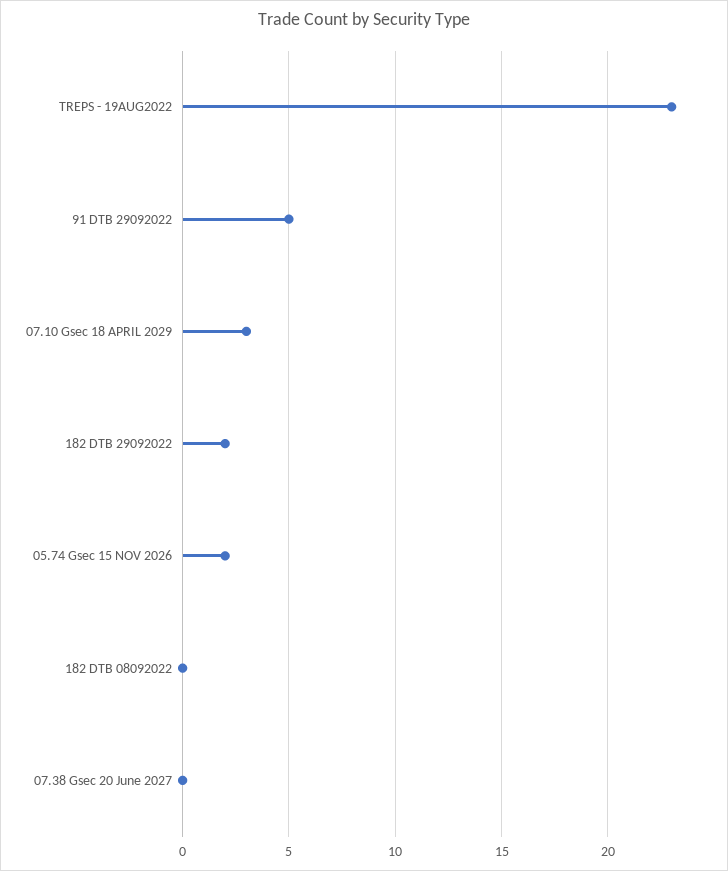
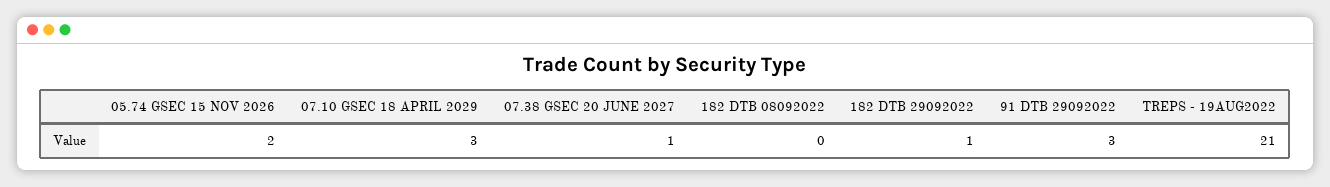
TREPS - 19AUG2022: 23 -> 21
91 DTB 29092022: 5 -> 3
182 DTB 29092022: 2 -> 1
07.38 Gsec 20 June 2027: 0 -> 1

